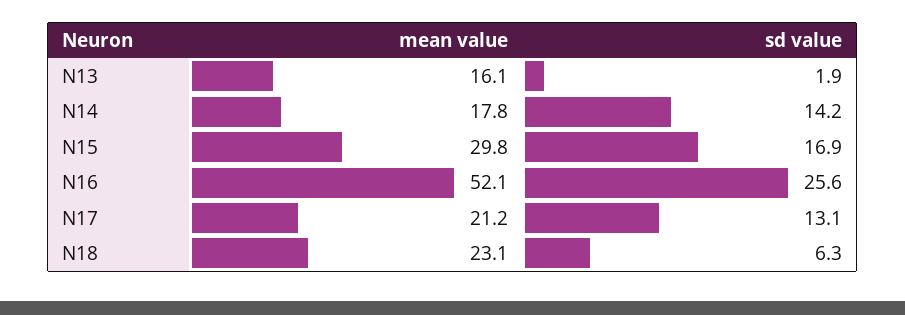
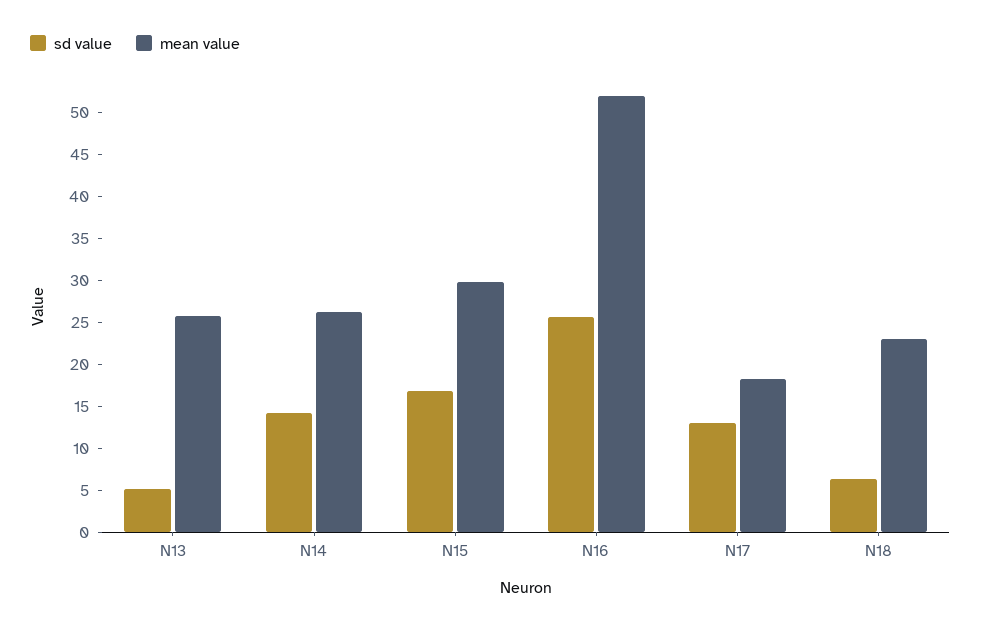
mean value, N13: 16.1 -> 26
sd value, N13: 1.9 -> 5
mean value, N14: 17.8 -> 26
mean value, N17: 21.2 -> 18

